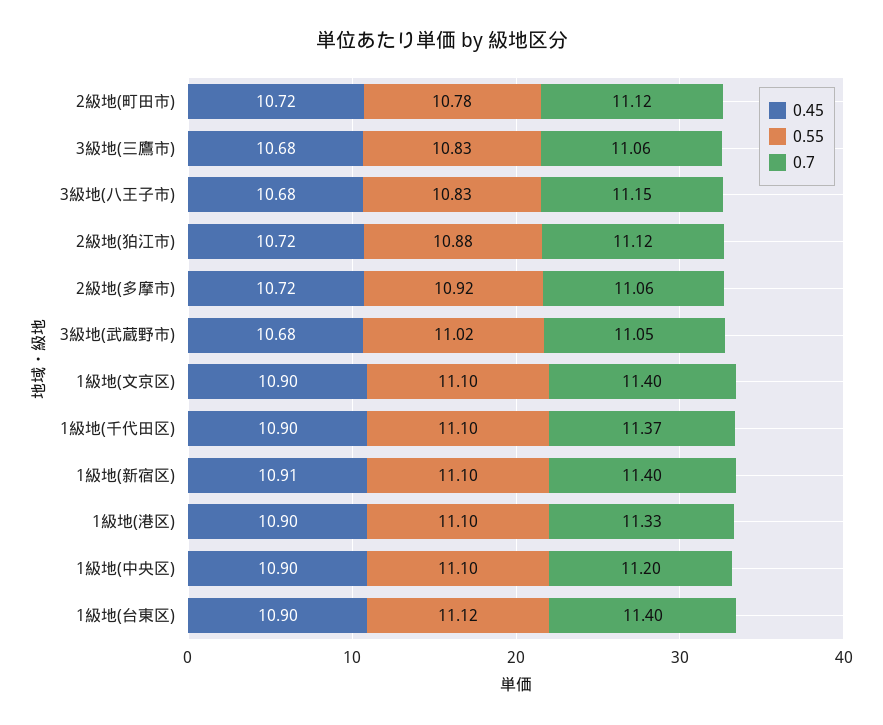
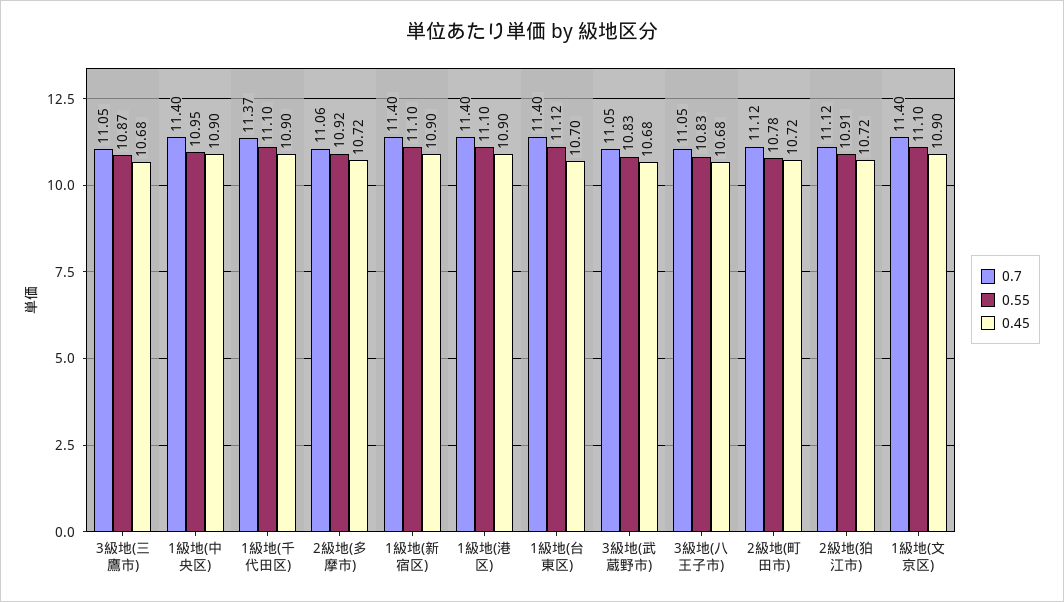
0.55, 3級地(三鷹市): 10.83 -> 10.87
0.7, 3級地(三鷹市): 11.06 -> 11.05
0.7, 3級地(八王子市): 11.15 -> 11.05
0.55, 2級地(狛江市): 10.88 -> 10.91
0.55, 3級地(武蔵野市): 11.02 -> 10.83
0.45, 1級地(新宿区): 10.91 -> 10.9
0.7, 1級地(港区): 11.33 -> 11.4
0.55, 1級地(中央区): 11.1 -> 10.95
0.7, 1級地(中央区): 11.2 -> 11.4
0.45, 1級地(台東区): 10.9 -> 10.7

